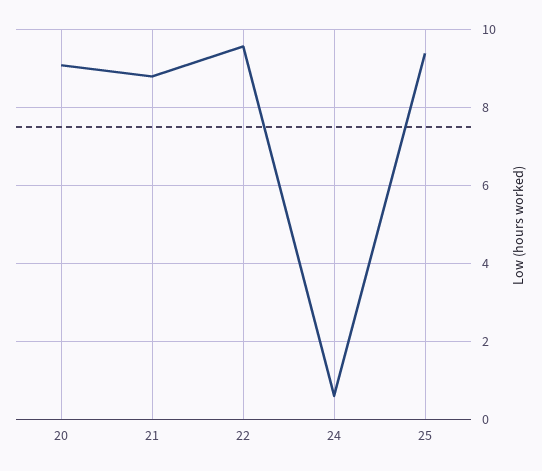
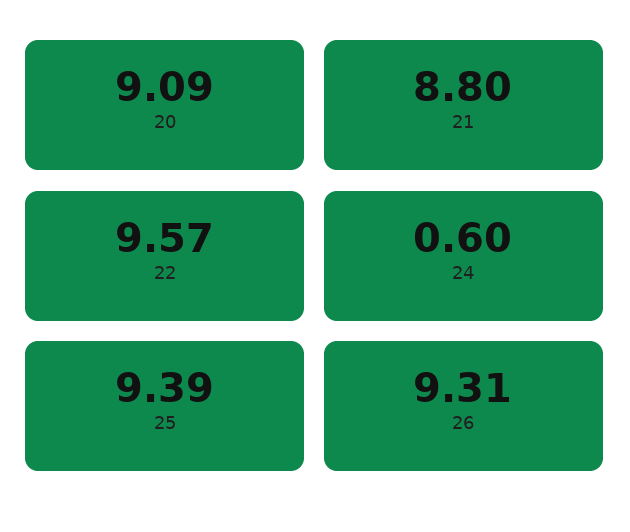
26: none -> 9.31

